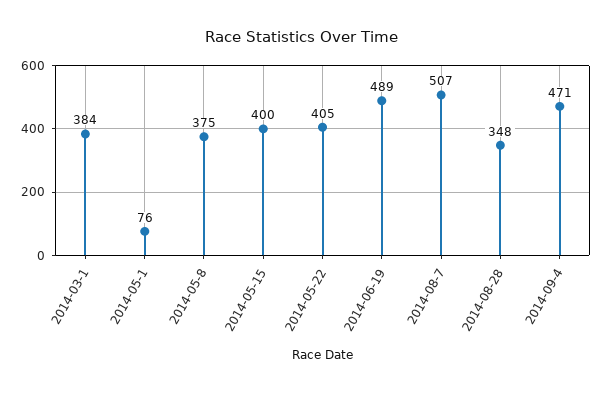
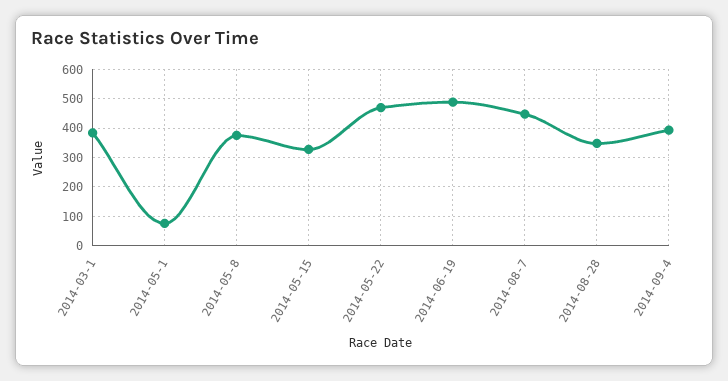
2014-05-15: 400 -> 325
2014-05-22: 405 -> 475
2014-08-7: 507 -> 450
2014-09-4: 471 -> 400

